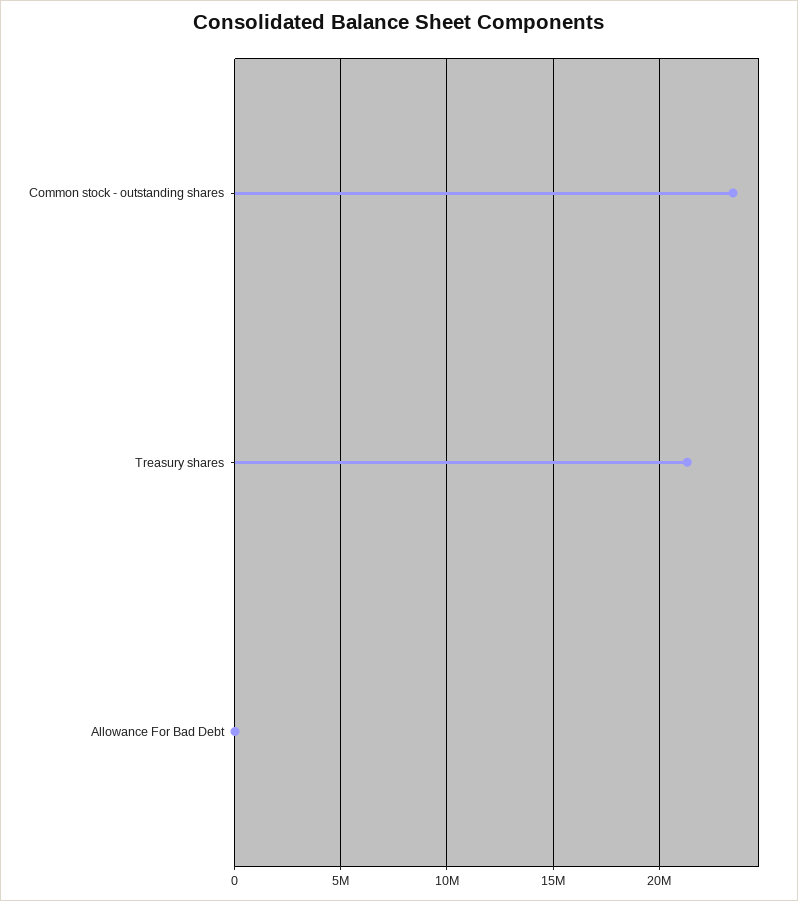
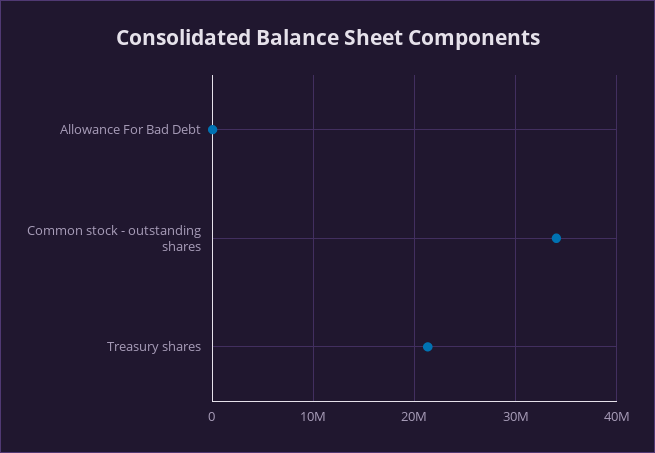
Common stock - outstanding shares: 23500000 -> 34000000

